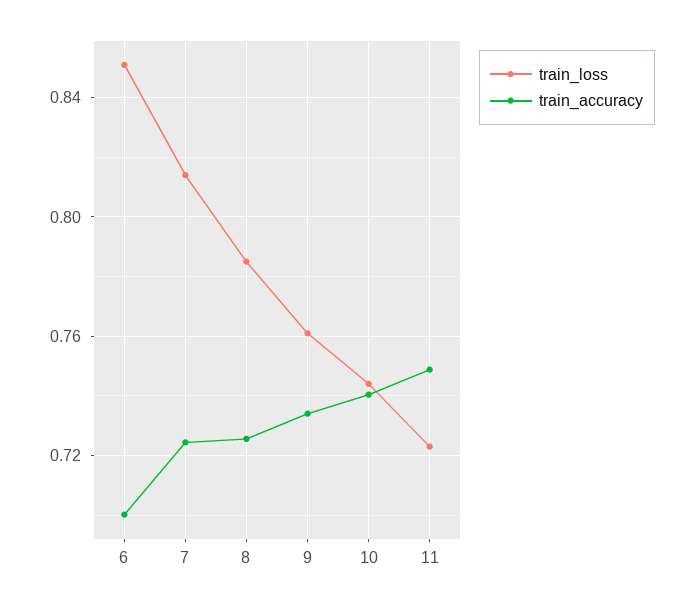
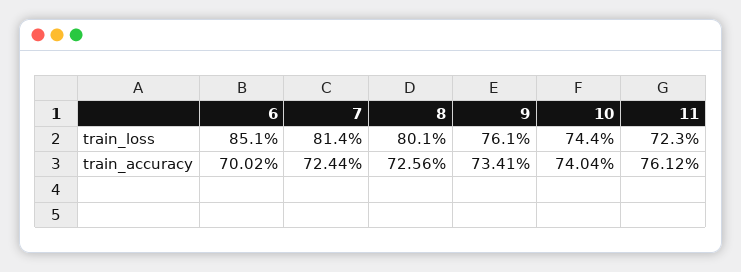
train_loss, 8: 0.785 -> 0.801
train_accuracy, 11: 0.75 -> 0.7612

